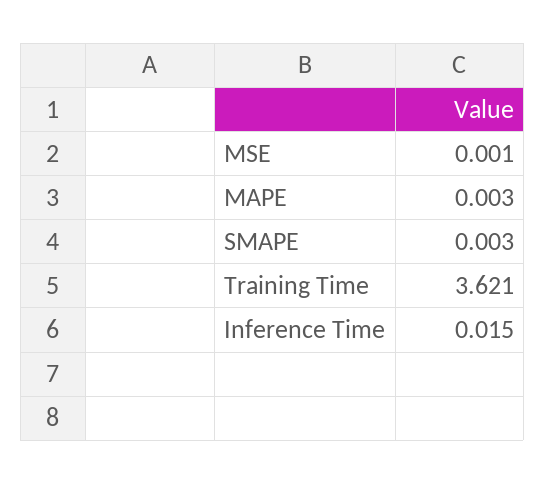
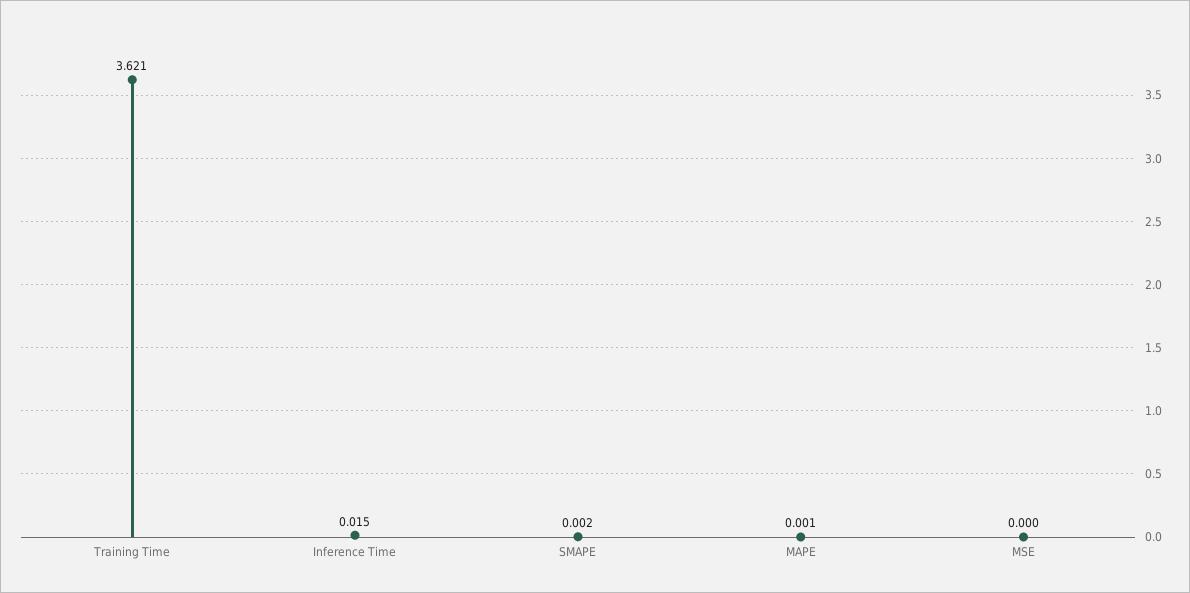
MSE: 0.001 -> 0
MAPE: 0.003 -> 0.001
SMAPE: 0.003 -> 0.002

